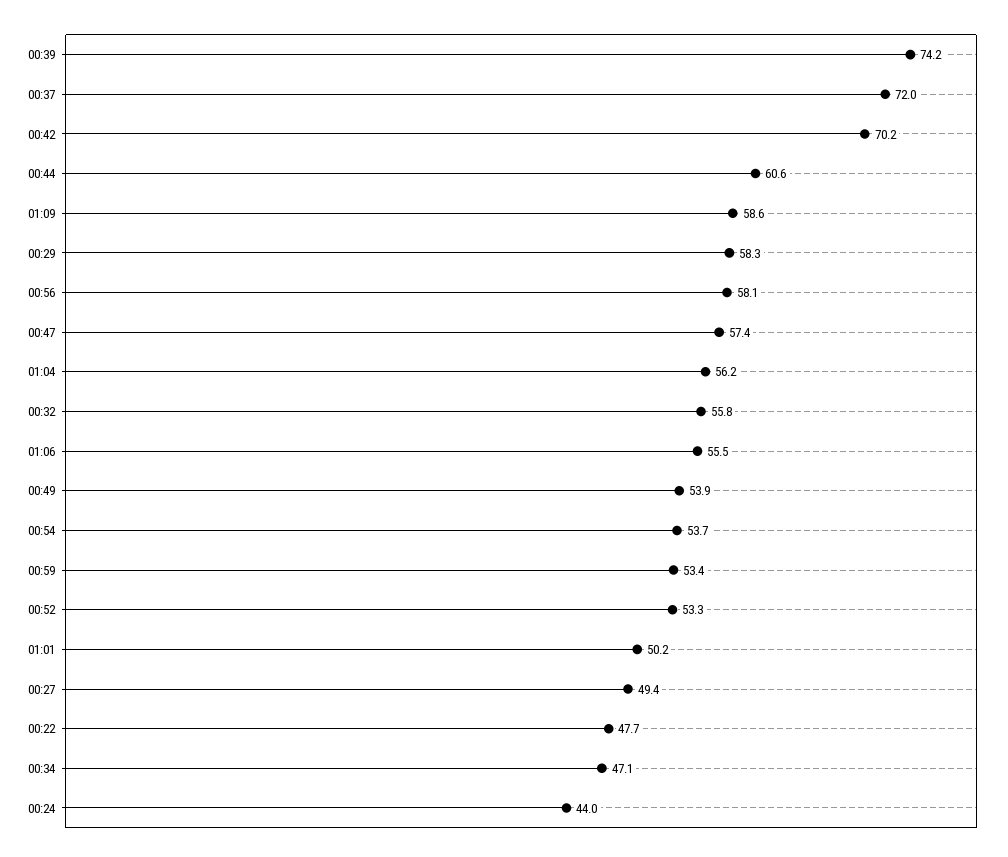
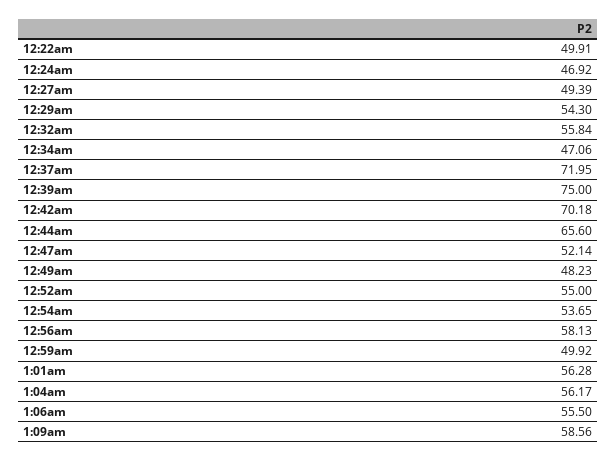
00:39: 74.2 -> 75
00:44: 60.6 -> 65.6
00:29: 58.3 -> 54.3
00:47: 57.4 -> 52.14
00:49: 53.9 -> 48.23
00:59: 53.4 -> 49.92
00:52: 53.3 -> 55
01:01: 50.2 -> 56.28
00:22: 47.7 -> 49.91
00:24: 44 -> 46.92

